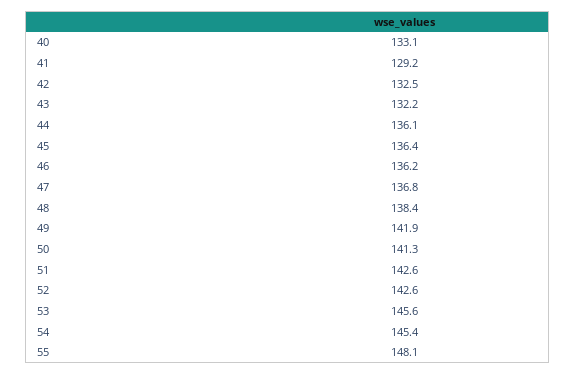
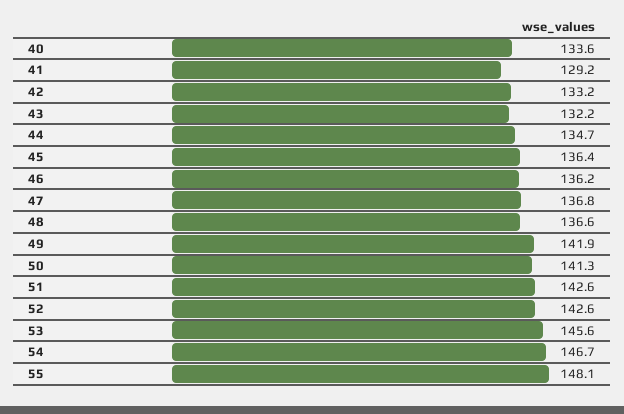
40: 133.1 -> 133.6
42: 132.5 -> 133.2
44: 136.1 -> 134.7
48: 138.4 -> 136.6
54: 145.4 -> 146.7

